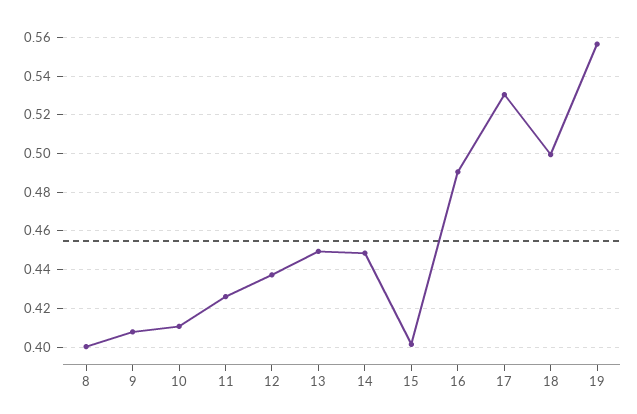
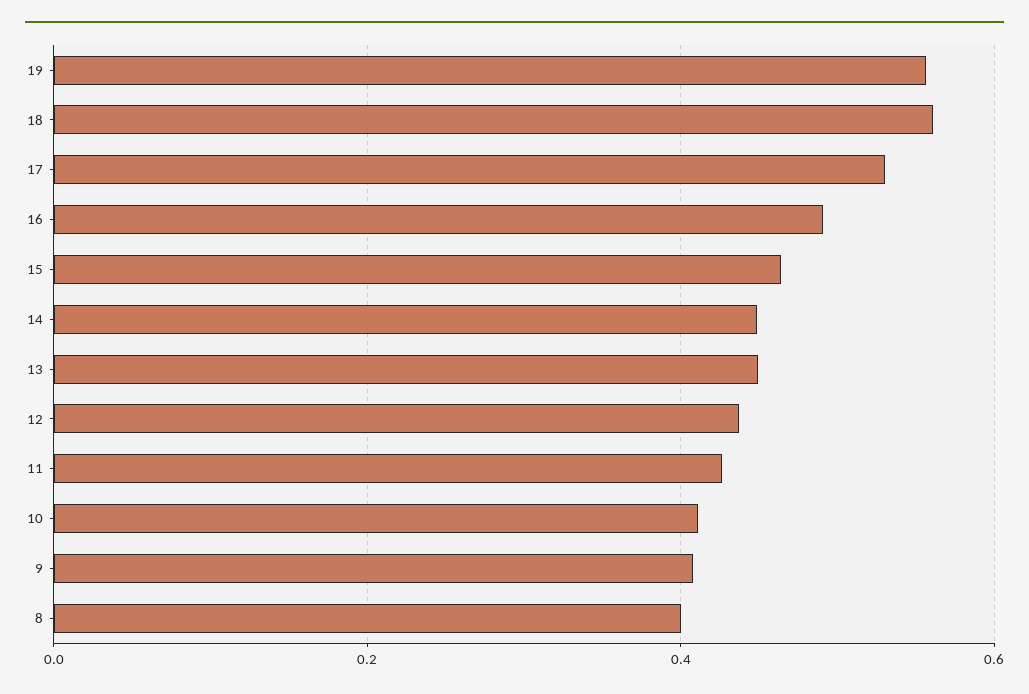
15: 0.4 -> 0.46
18: 0.5 -> 0.56

